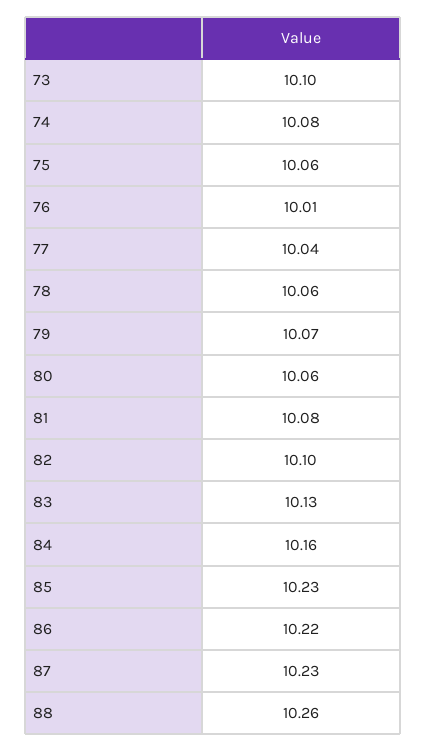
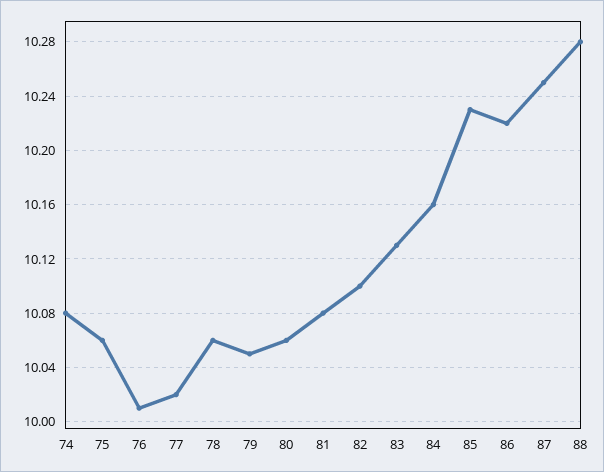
73: 10.1 -> none
77: 10.04 -> 10.02
79: 10.07 -> 10.05
87: 10.23 -> 10.25
88: 10.26 -> 10.28

